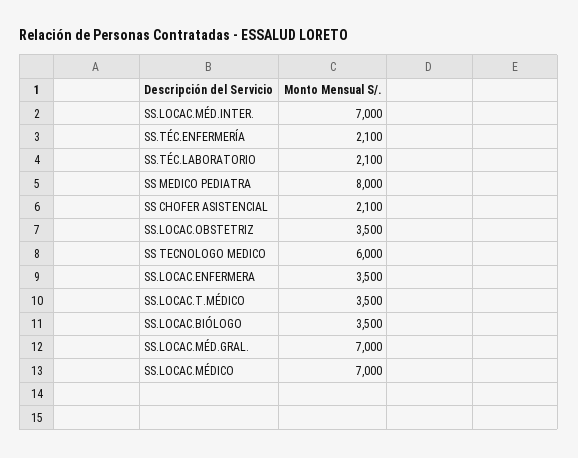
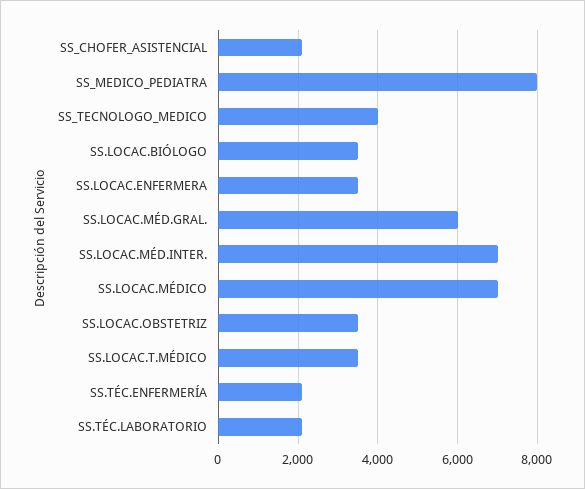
SS TECNOLOGO MEDICO: 6000 -> 4000
SS.LOCAC.MÉD.GRAL.: 7000 -> 6000

